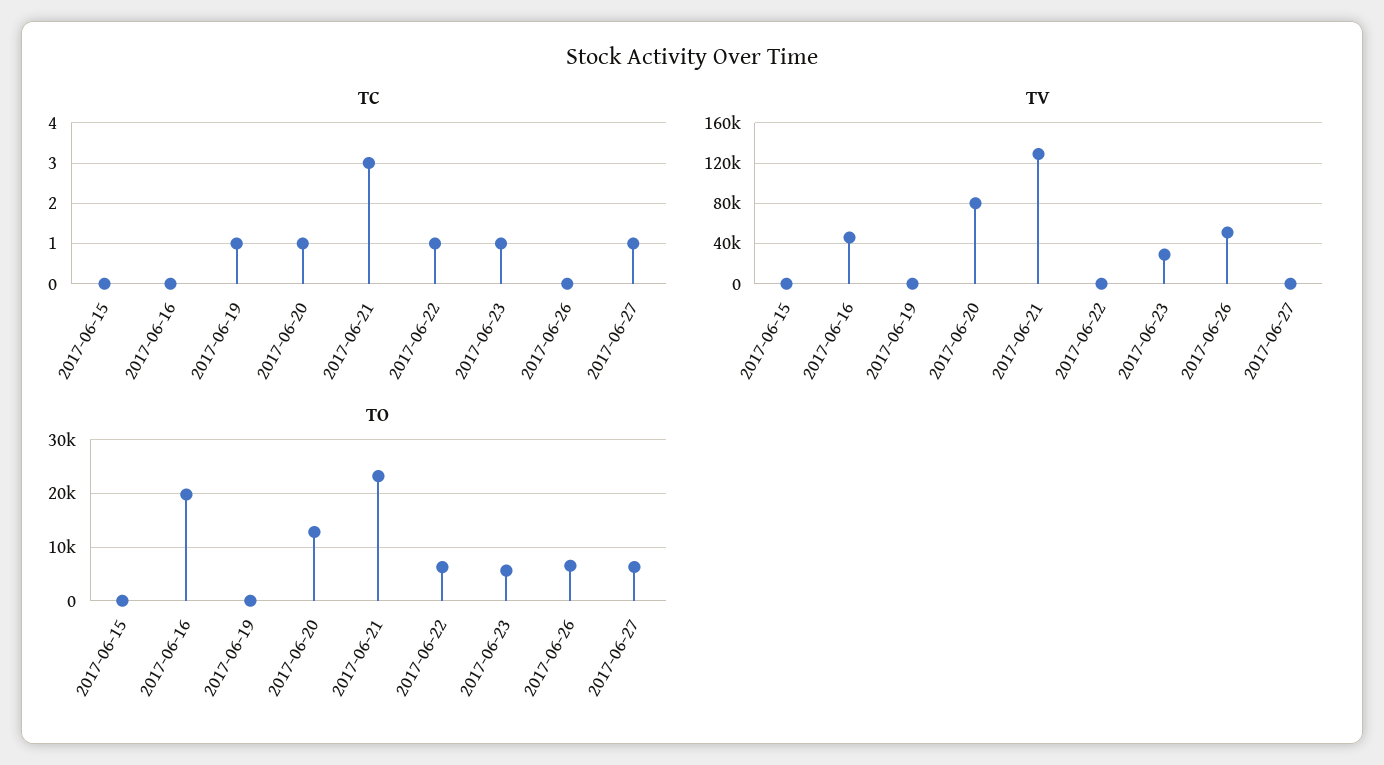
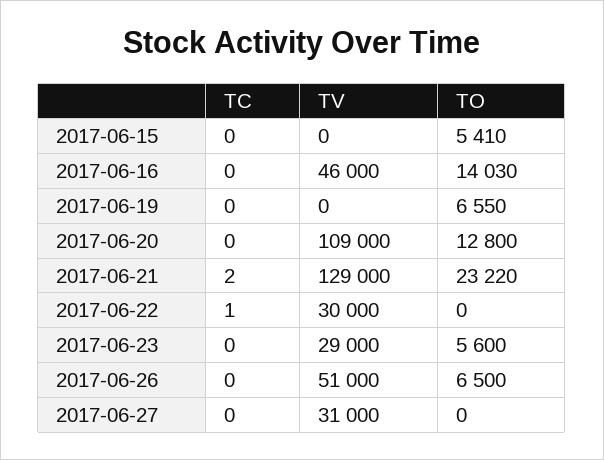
TC, 2017-06-19: 1 -> 0
TC, 2017-06-20: 1 -> 0
TC, 2017-06-21: 3 -> 2
TC, 2017-06-23: 1 -> 0
TC, 2017-06-27: 1 -> 0
TV, 2017-06-20: 80000 -> 109000
TV, 2017-06-22: 0 -> 30000
TV, 2017-06-27: 0 -> 31000
TO, 2017-06-15: 0 -> 5410
TO, 2017-06-16: 20000 -> 14030
TO, 2017-06-19: 0 -> 6550
TO, 2017-06-22: 6000 -> 0
TO, 2017-06-27: 6000 -> 0

